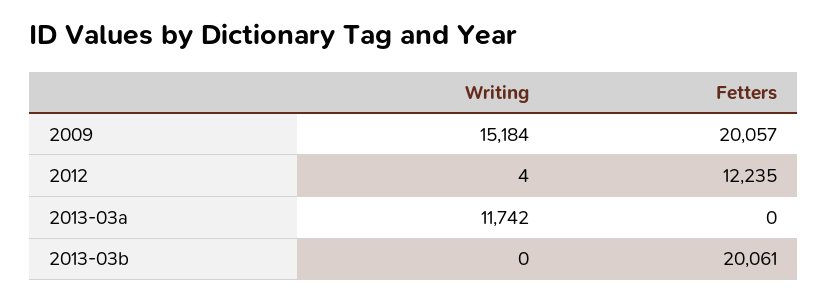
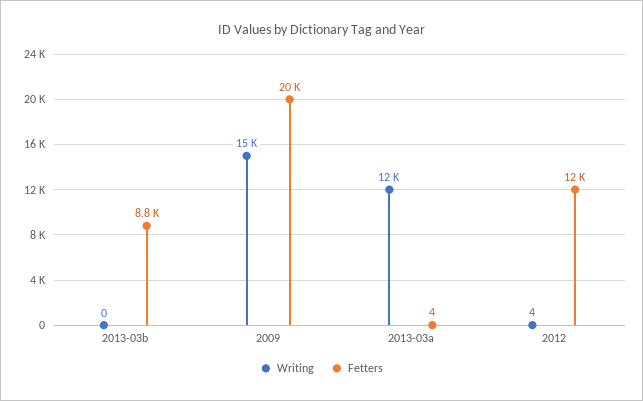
Fetters, 2013-03a: 0 -> 4
Fetters, 2013-03b: 20061 -> 8800

